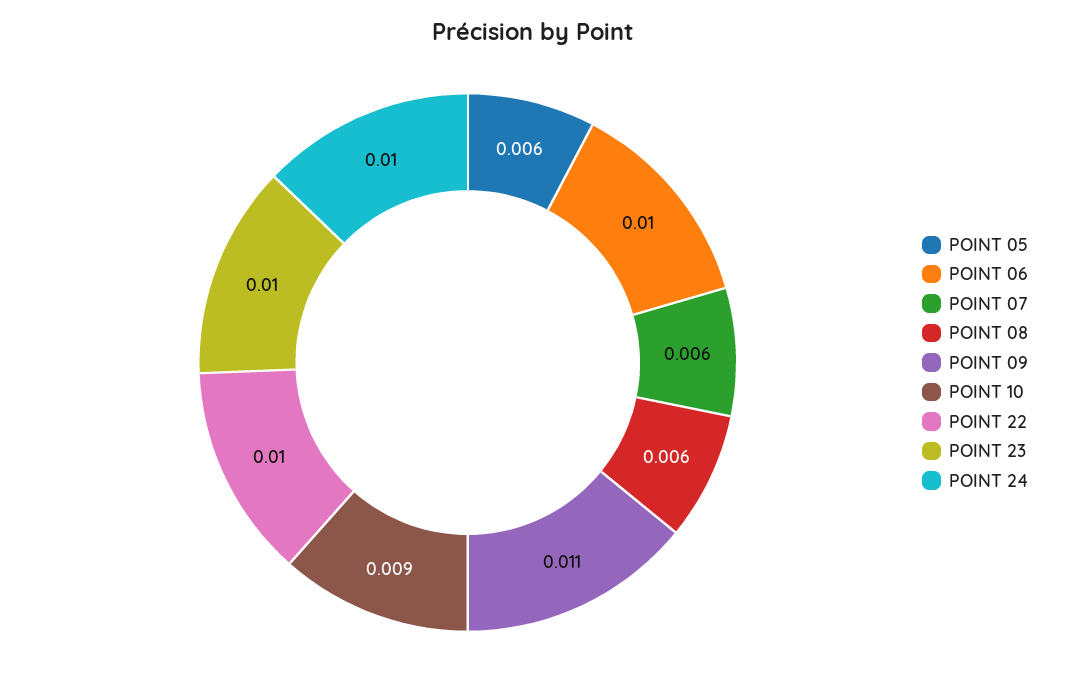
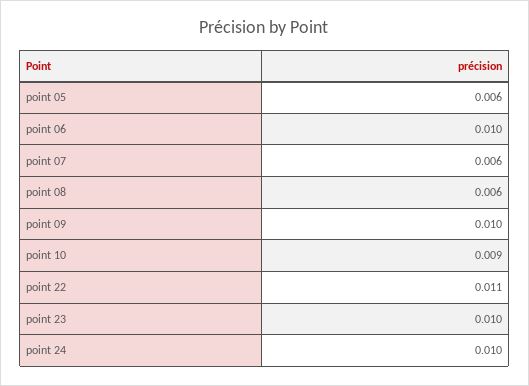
POINT 09: 0.011 -> 0.01
POINT 22: 0.01 -> 0.011

